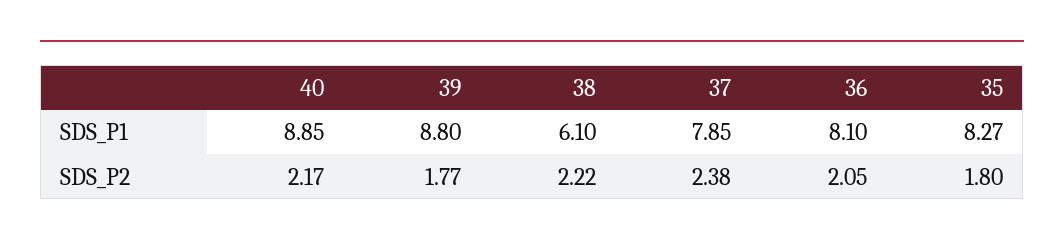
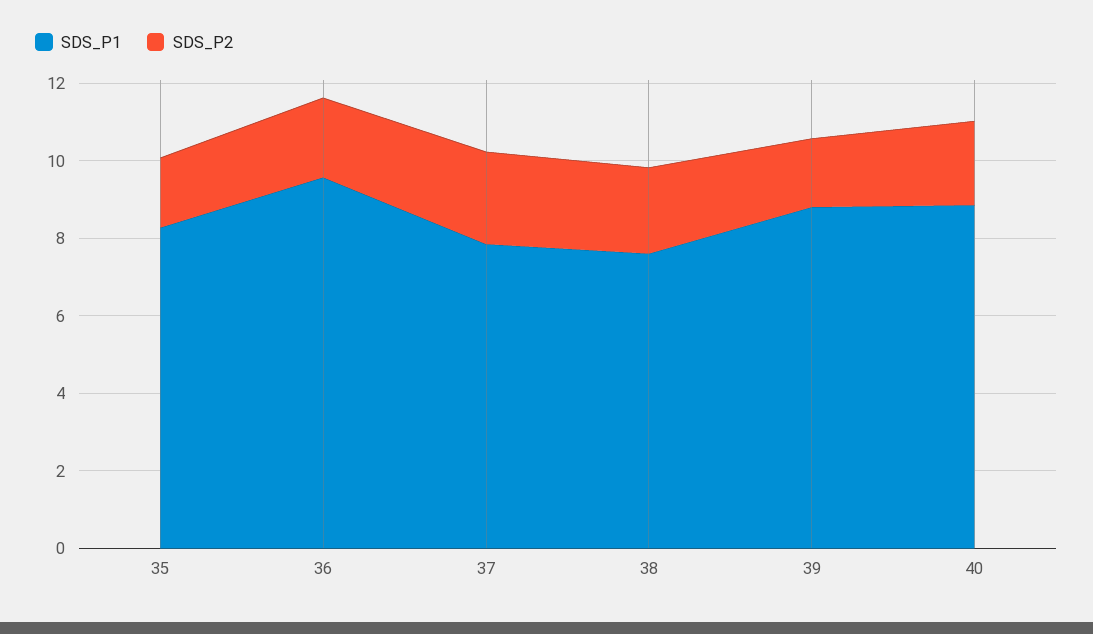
SDS_P1, 38: 6.1 -> 7.5
SDS_P1, 36: 8.1 -> 9.5

